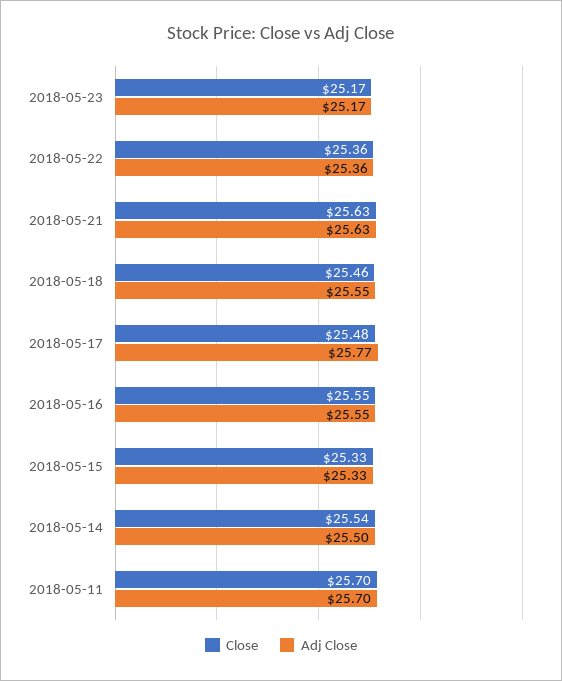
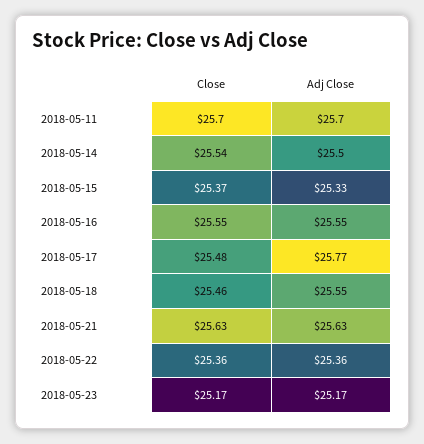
Close, 2018-05-15: 25.33 -> 25.37

